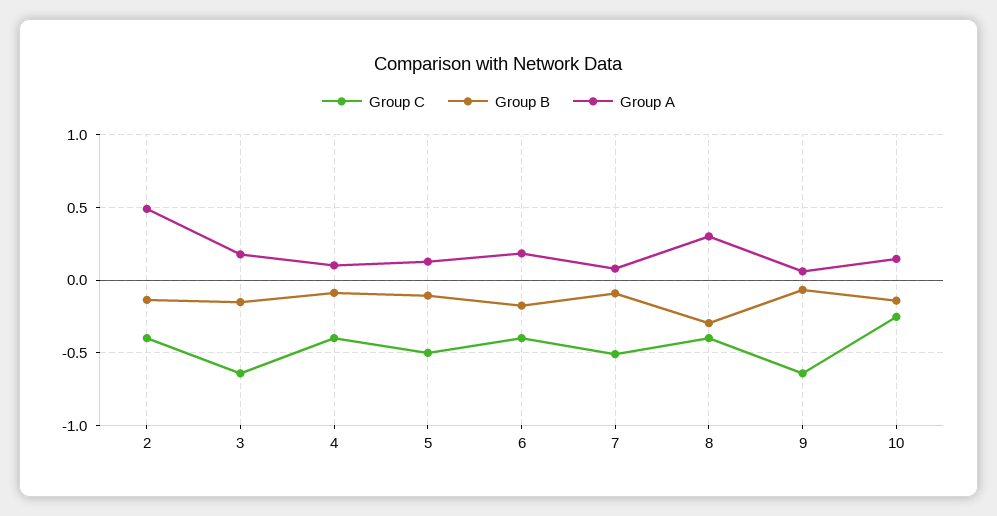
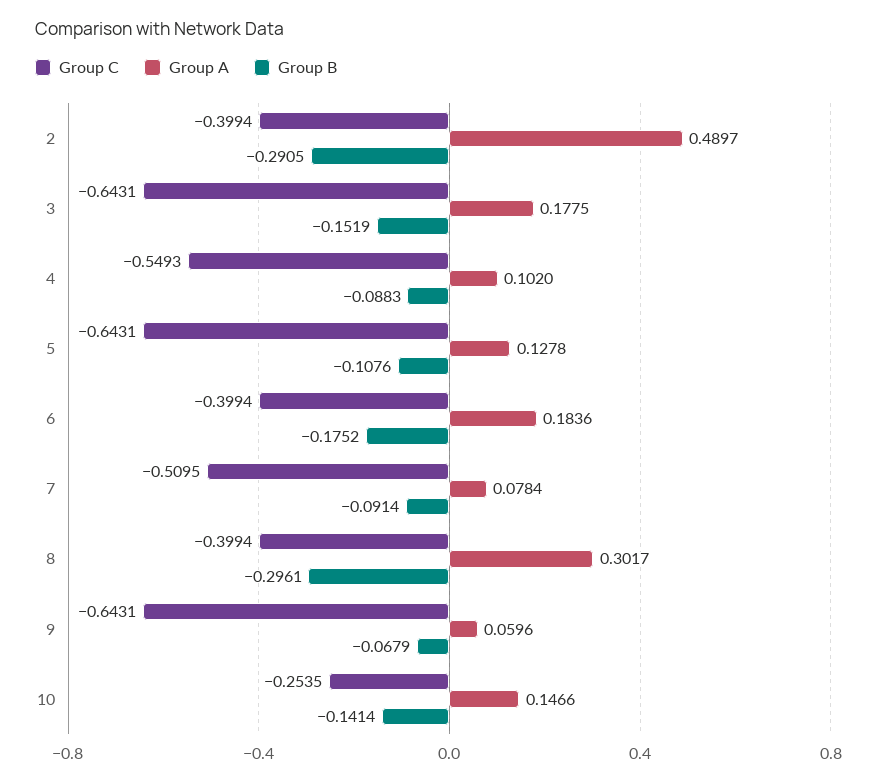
Group B, 2: -0.15 -> -0.2905
Group C, 4: -0.4 -> -0.5493
Group C, 5: -0.5 -> -0.6431

